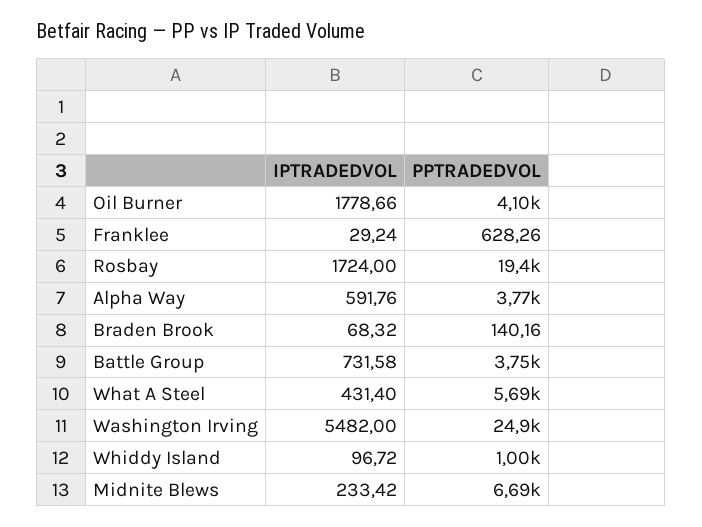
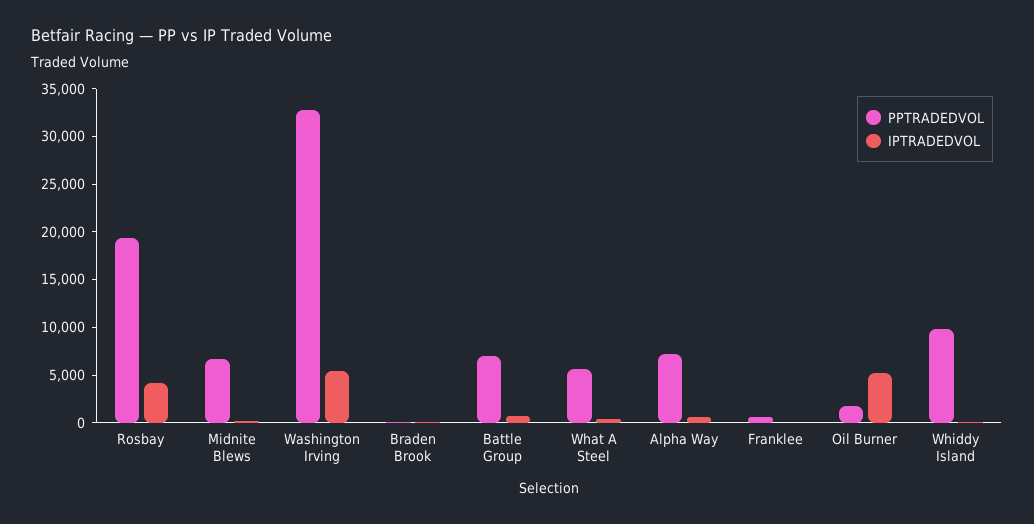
IPTRADEDVOL, Oil Burner: 1778.66 -> 5000
PPTRADEDVOL, Oil Burner: 4100 -> 2000
IPTRADEDVOL, Rosbay: 1724 -> 4000
PPTRADEDVOL, Alpha Way: 3770 -> 7000
PPTRADEDVOL, Battle Group: 3750 -> 7000
PPTRADEDVOL, Washington Irving: 24900 -> 33000
PPTRADEDVOL, Whiddy Island: 1000 -> 10000

